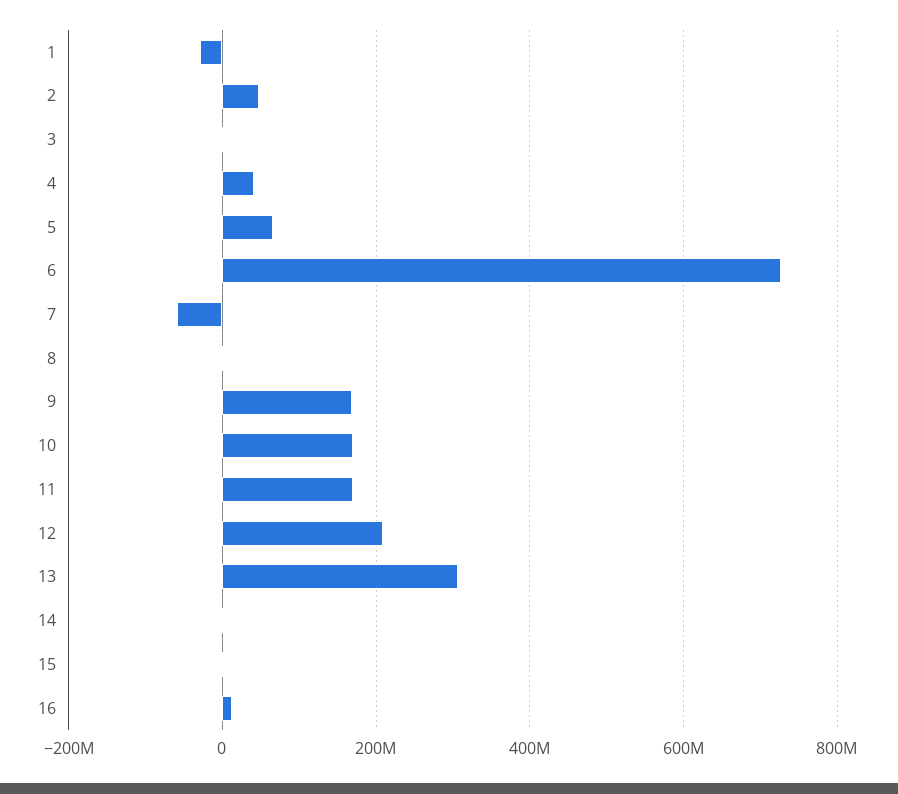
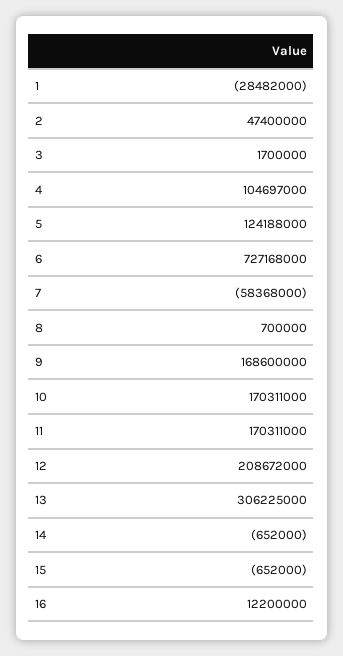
4: 40000000 -> 104697000
5: 60000000 -> 124188000

